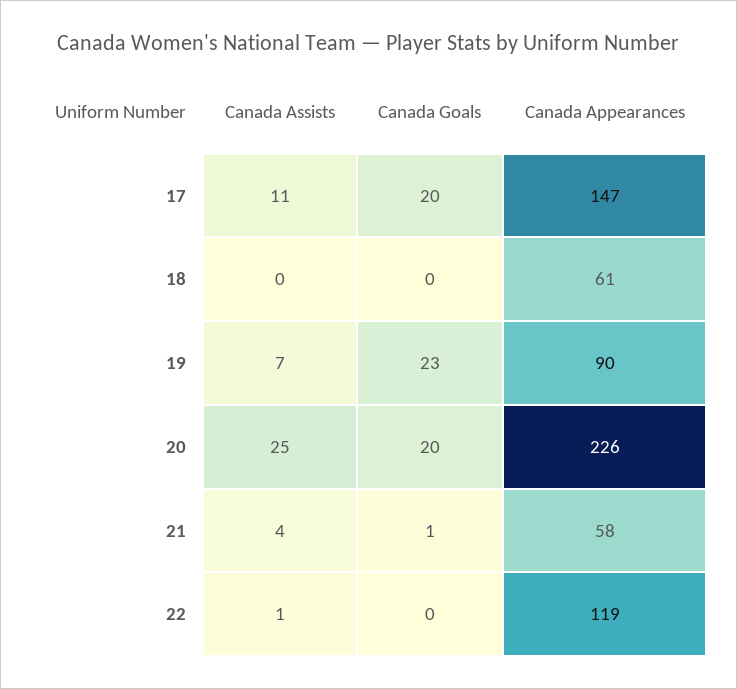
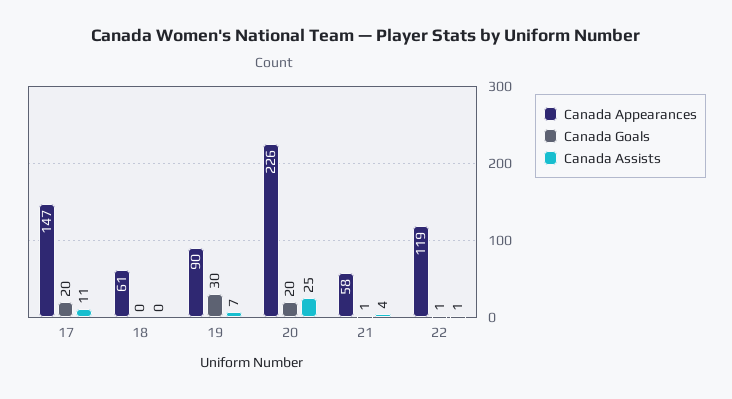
Canada Goals, 19: 23 -> 30
Canada Goals, 22: 0 -> 1

